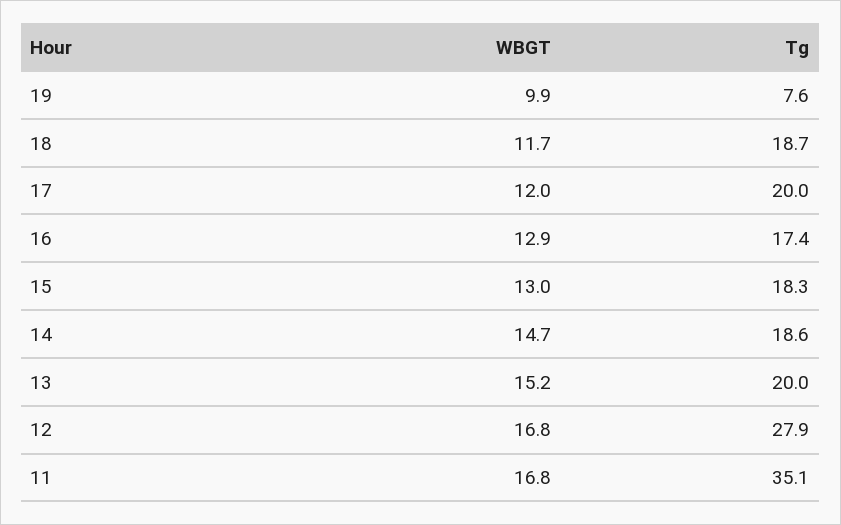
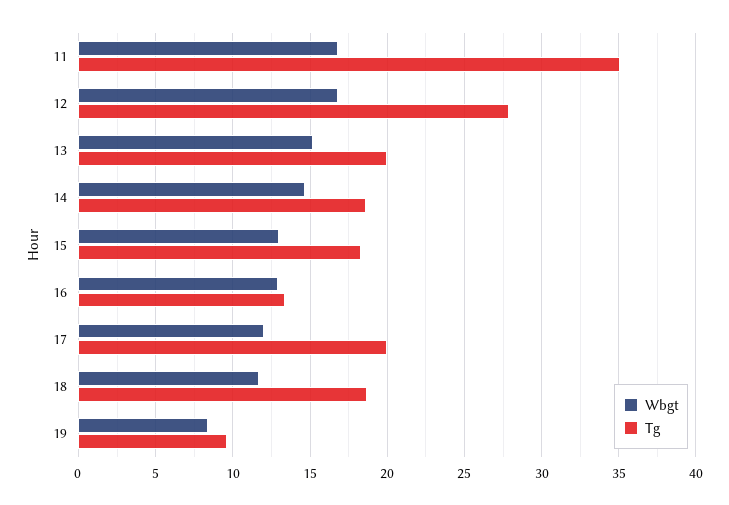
WBGT, 19: 9.9 -> 8.5
Tg, 19: 7.6 -> 9.5
Tg, 16: 17.4 -> 13.5

